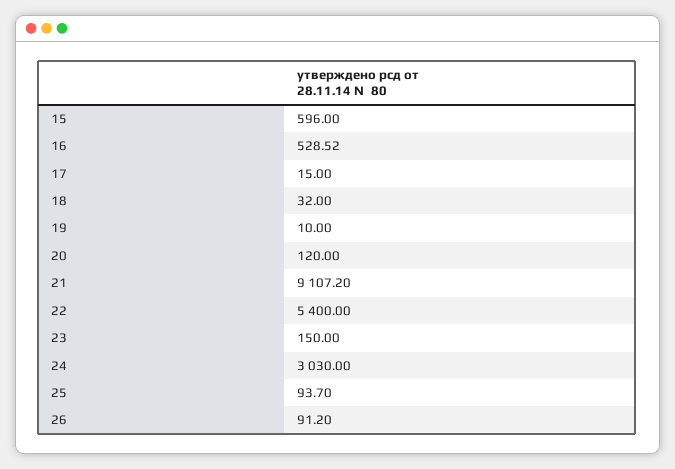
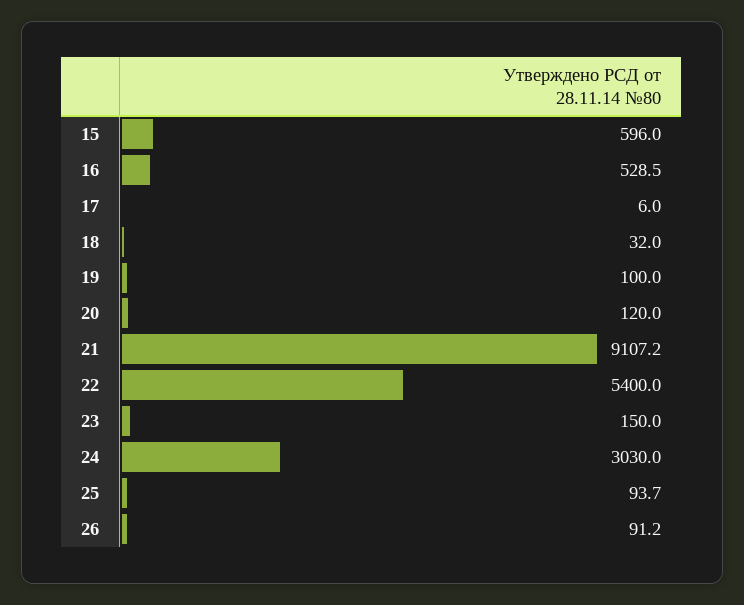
17: 15 -> 6
19: 10 -> 100

